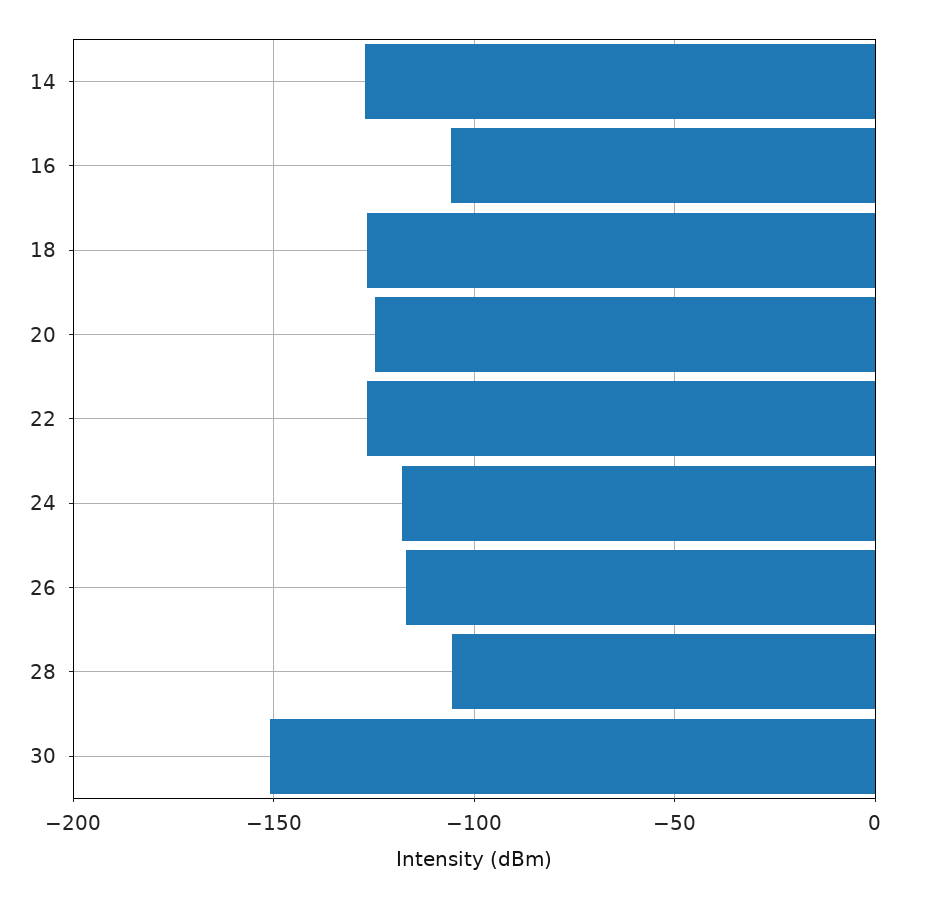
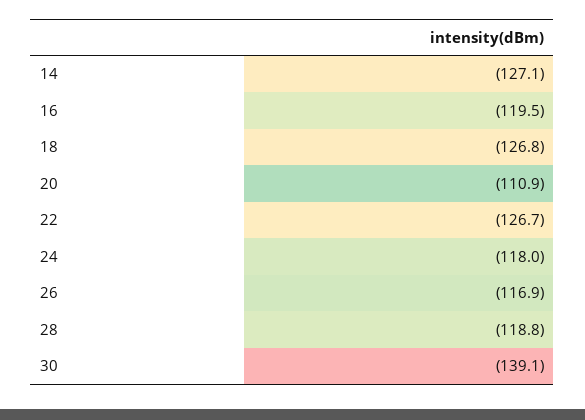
16: -105 -> -119.5
20: -125 -> -110.9
28: -105 -> -118.8
30: -150 -> -139.1

